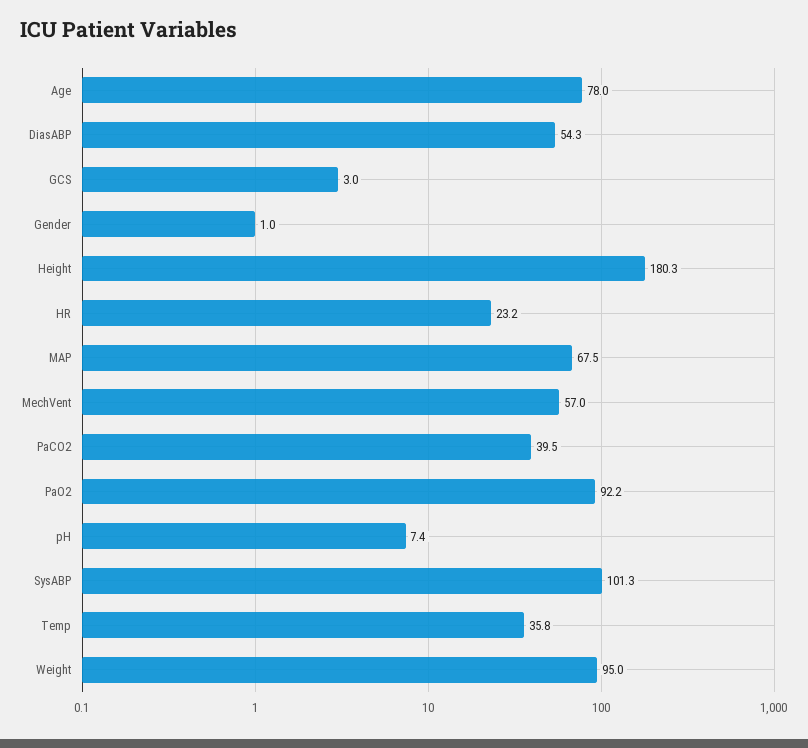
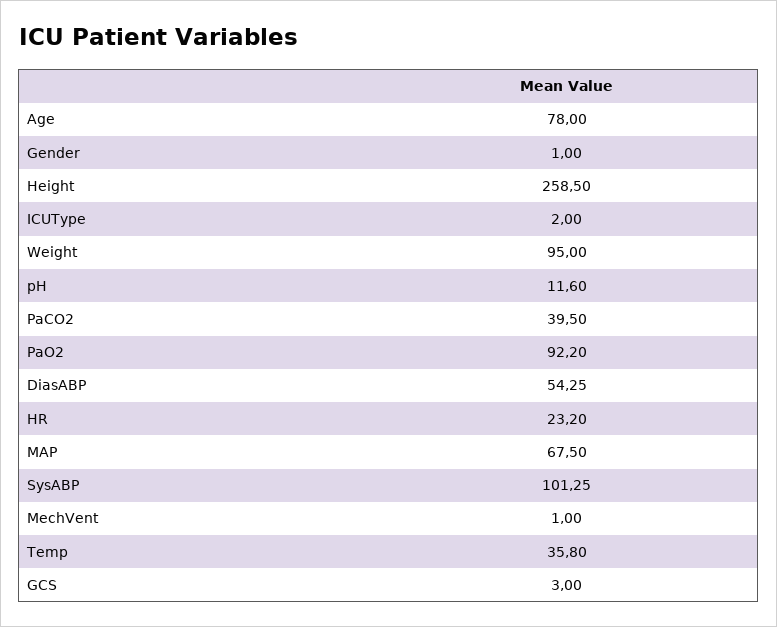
Height: 180.3 -> 258.5
MechVent: 57 -> 1
pH: 7.4 -> 11.6
ICUType: none -> 2

